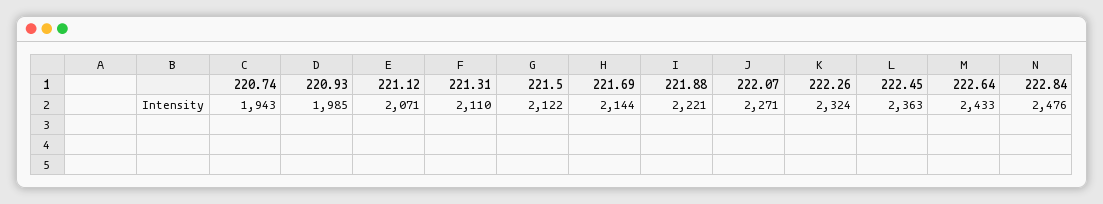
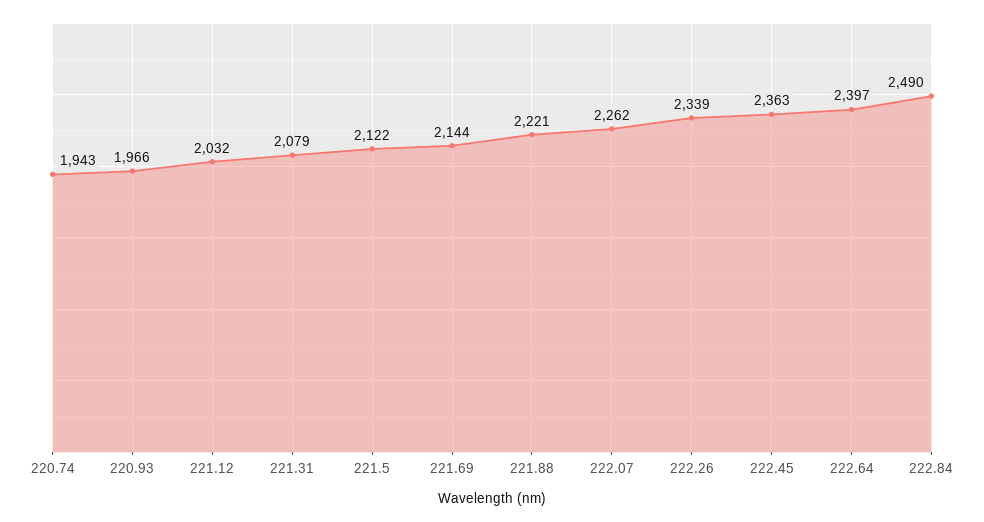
220.93: 1985 -> 1966
221.12: 2071 -> 2032
221.31: 2110 -> 2079
222.07: 2271 -> 2262
222.26: 2324 -> 2339
222.64: 2433 -> 2397
222.84: 2476 -> 2490

